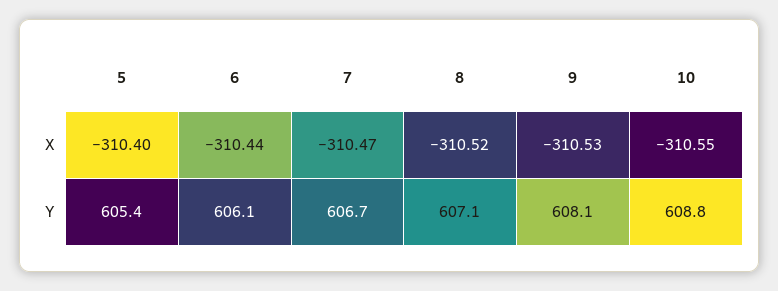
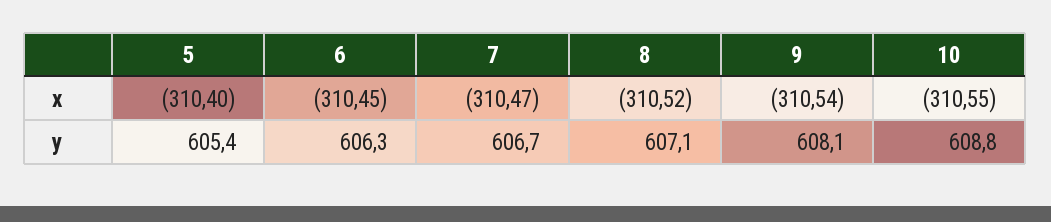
6, X: -310.44 -> -310.45
9, X: -310.53 -> -310.54
6, Y: 606.1 -> 606.3

